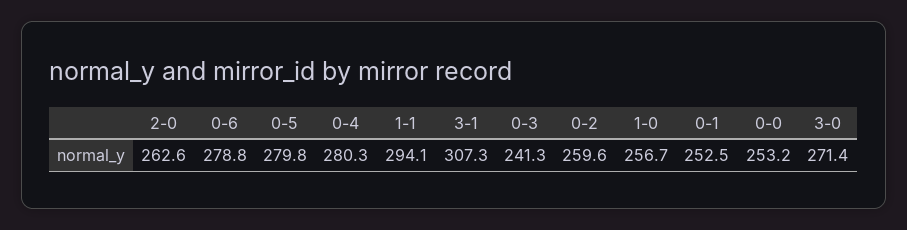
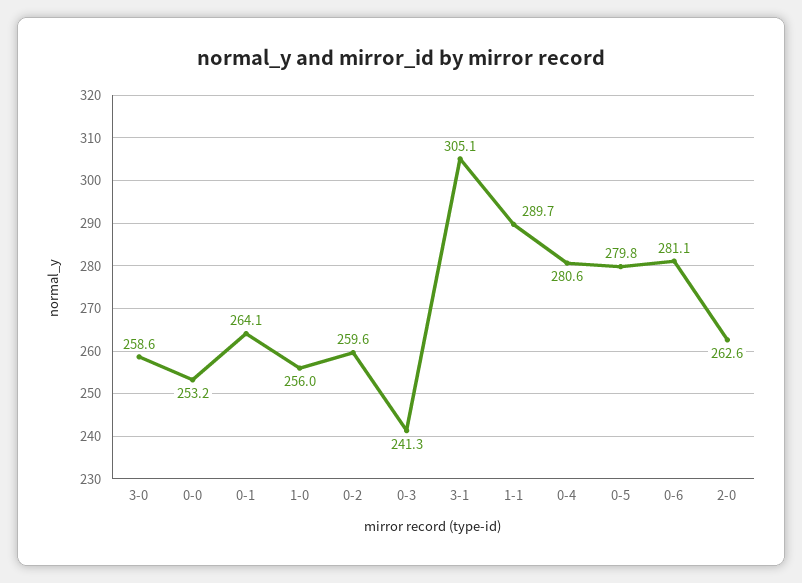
0-6: 278.8 -> 281.1
0-4: 280.3 -> 280.6
1-1: 294.1 -> 289.7
3-1: 307.3 -> 305.1
1-0: 256.7 -> 256
0-1: 252.5 -> 264.1
3-0: 271.4 -> 258.6

